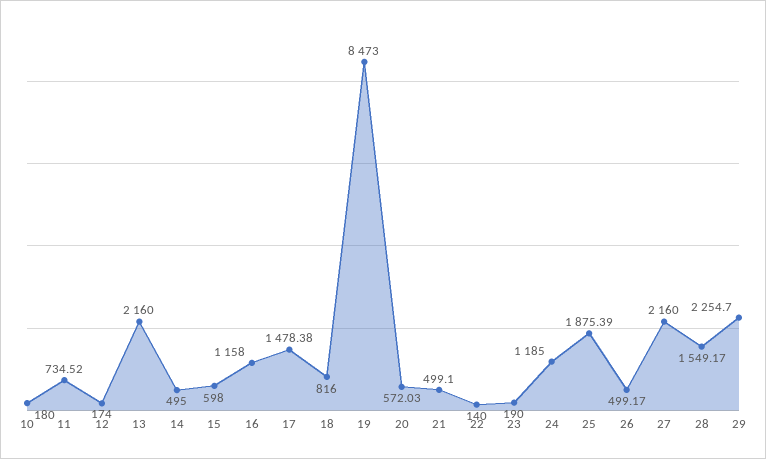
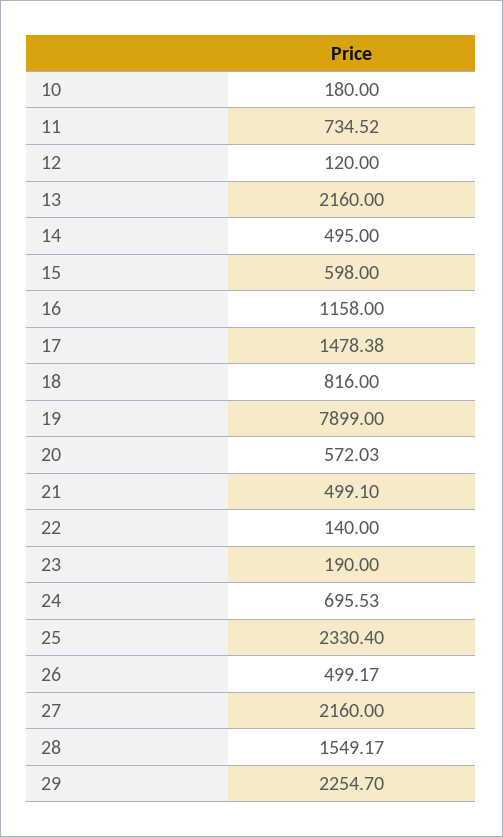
12: 174 -> 120
19: 8473 -> 7899
24: 1185 -> 695.53
25: 1875.39 -> 2330.4

